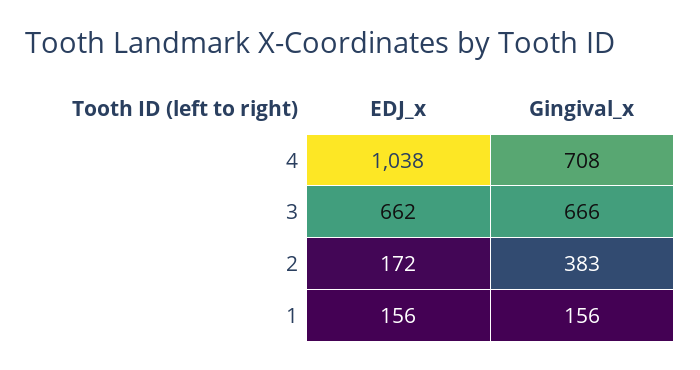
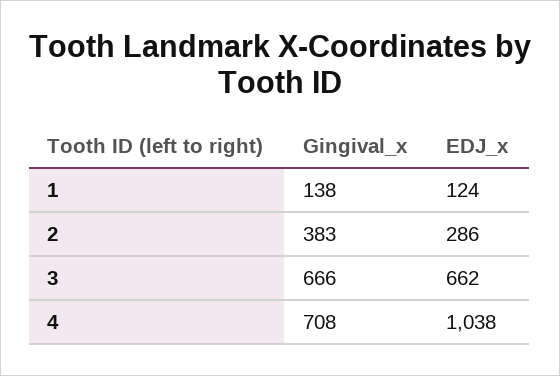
EDJ_x, 2: 172 -> 286
EDJ_x, 1: 156 -> 124
Gingival_x, 1: 156 -> 138

